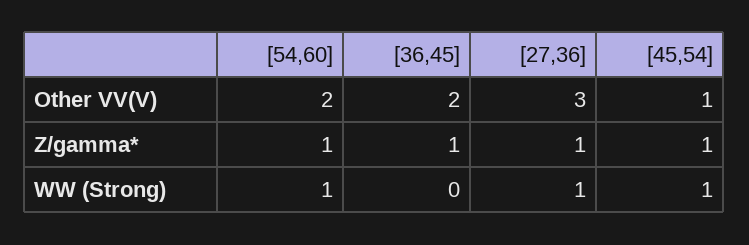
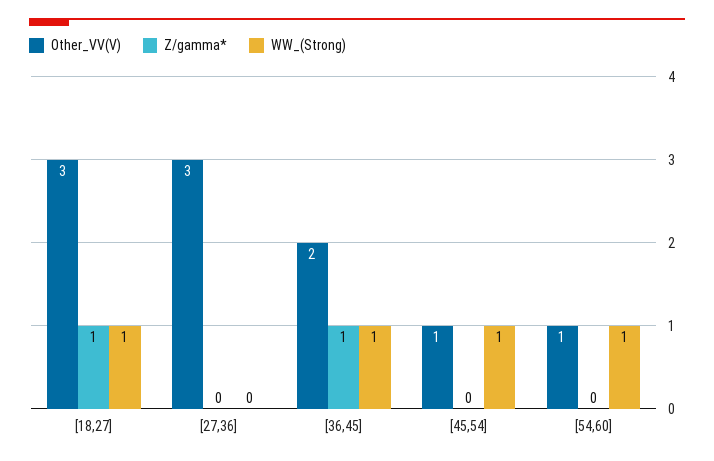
Other VV(V), [54,60]: 2 -> 1
Z/gamma*, [54,60]: 1 -> 0
Z/gamma*, [27,36]: 1 -> 0
Z/gamma*, [45,54]: 1 -> 0
WW (Strong), [36,45]: 0 -> 1
WW (Strong), [27,36]: 1 -> 0
Other VV(V), [18,27]: none -> 3
Z/gamma*, [18,27]: none -> 1
WW (Strong), [18,27]: none -> 1

